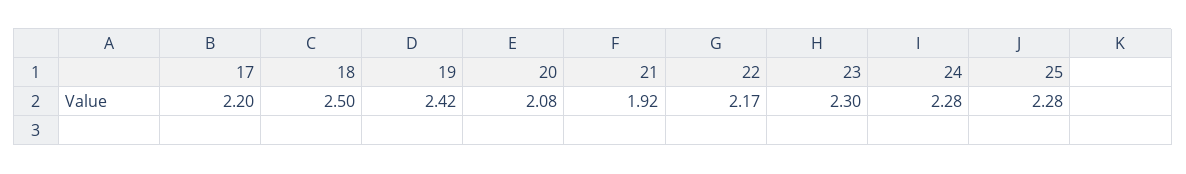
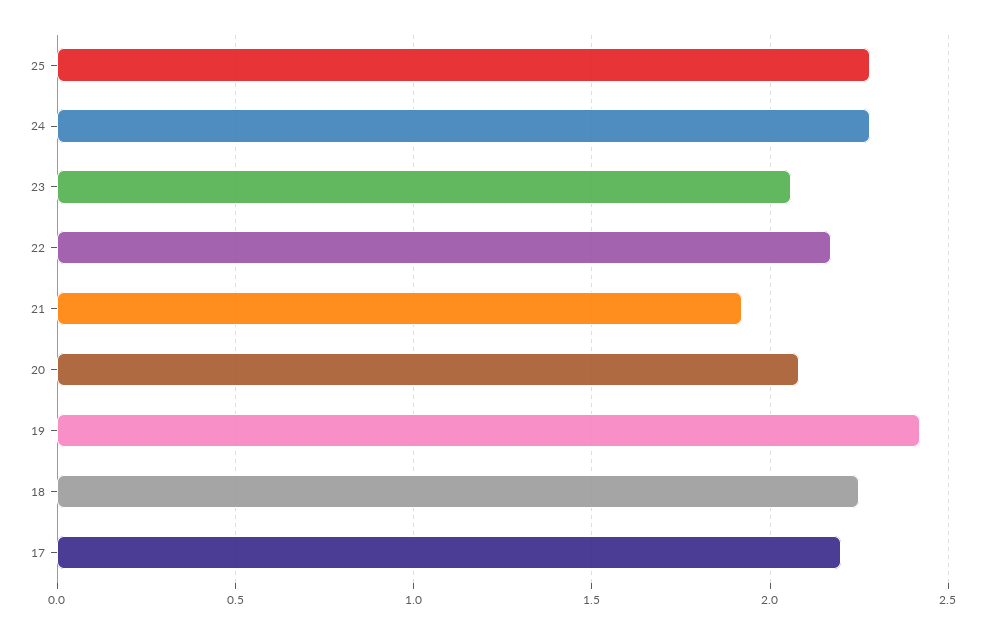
18: 2.5 -> 2.25
23: 2.3 -> 2.05

